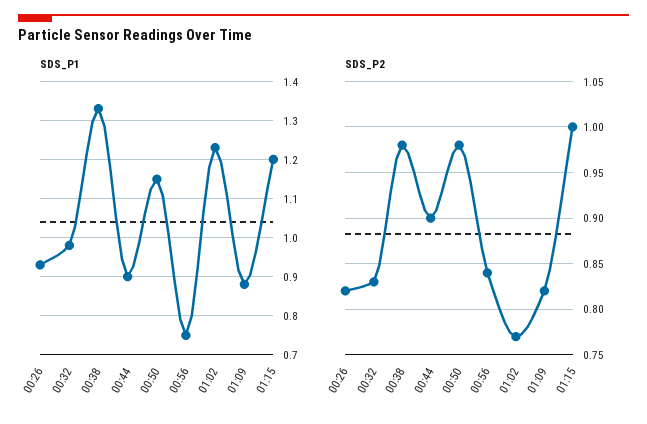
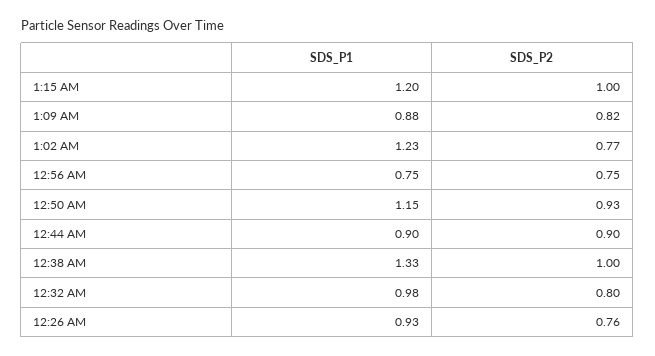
SDS_P2, 00:26: 0.82 -> 0.76
SDS_P2, 00:32: 0.83 -> 0.8
SDS_P2, 00:38: 0.98 -> 1
SDS_P2, 00:50: 0.98 -> 0.93
SDS_P2, 00:56: 0.84 -> 0.75

